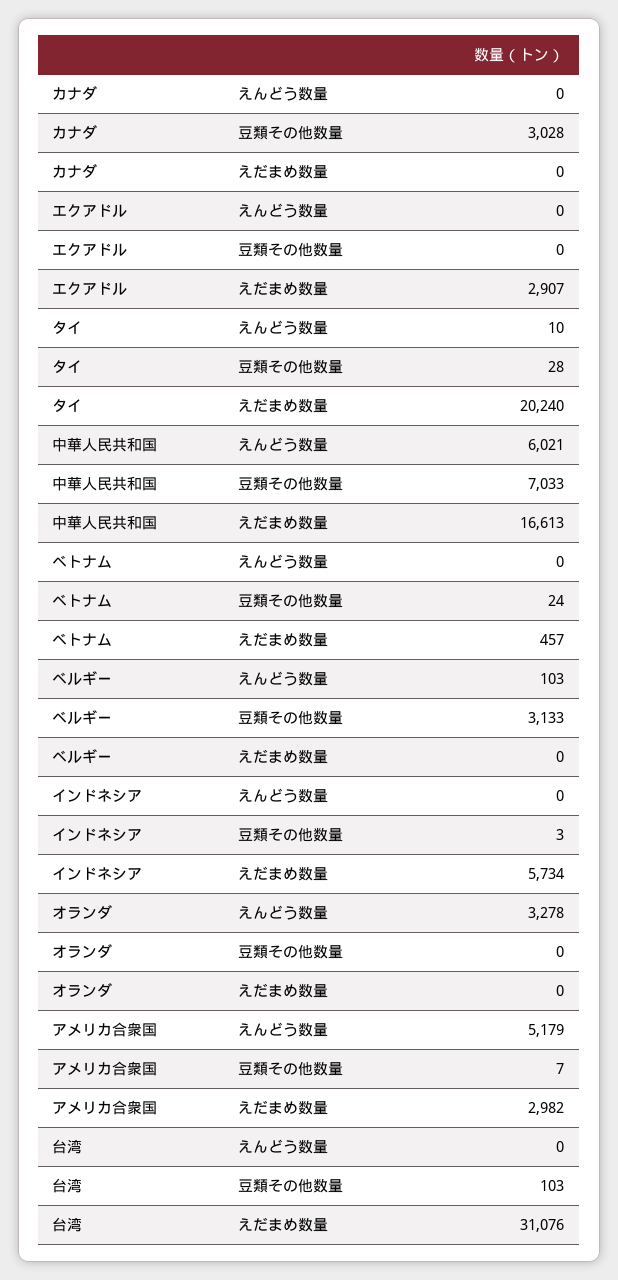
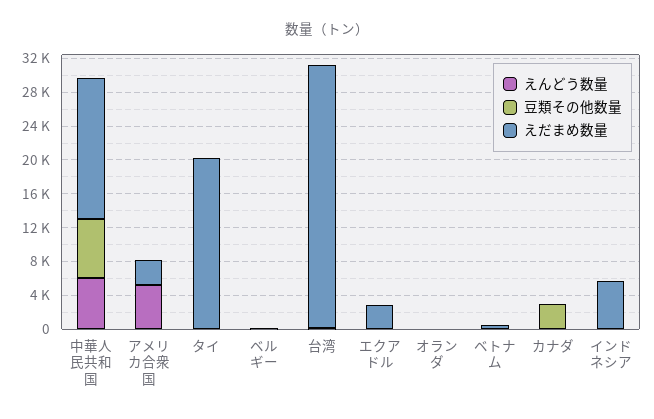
豆類その他数量, ベルギー: 3133 -> 0
えんどう数量, オランダ: 3278 -> 0

